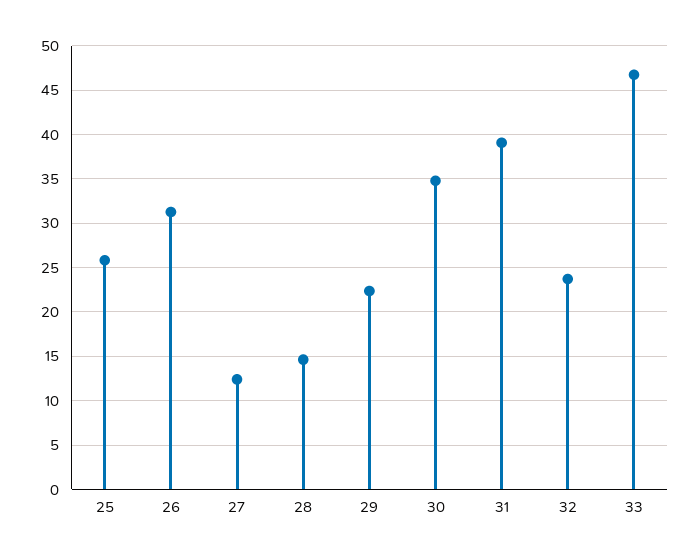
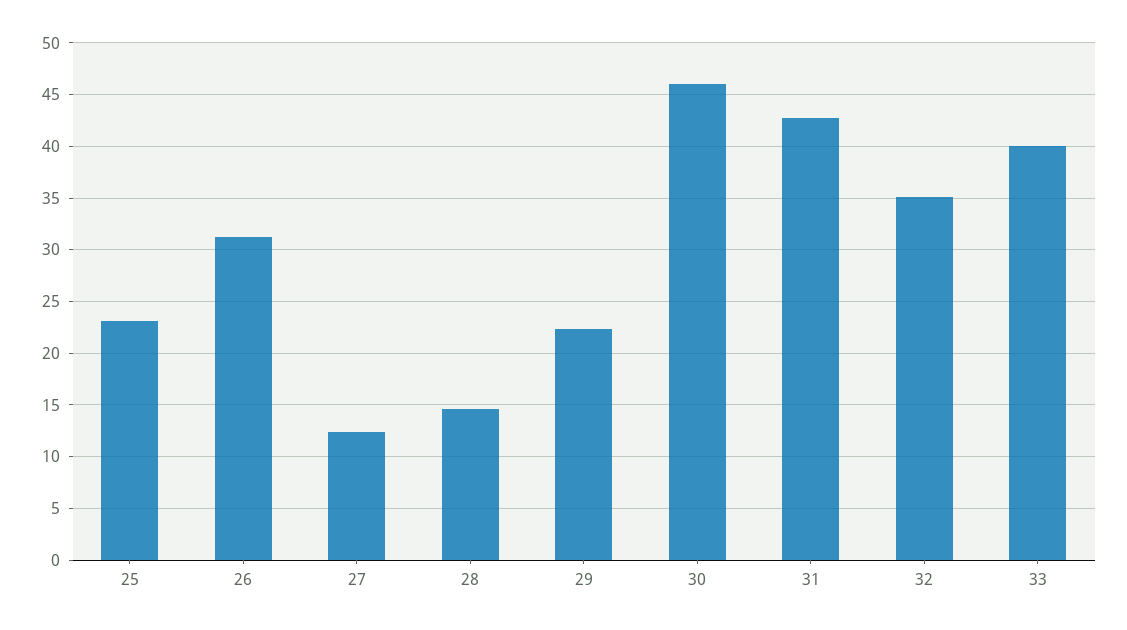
25: 26 -> 23
30: 35 -> 46
31: 39 -> 43
32: 24 -> 35
33: 47 -> 40

